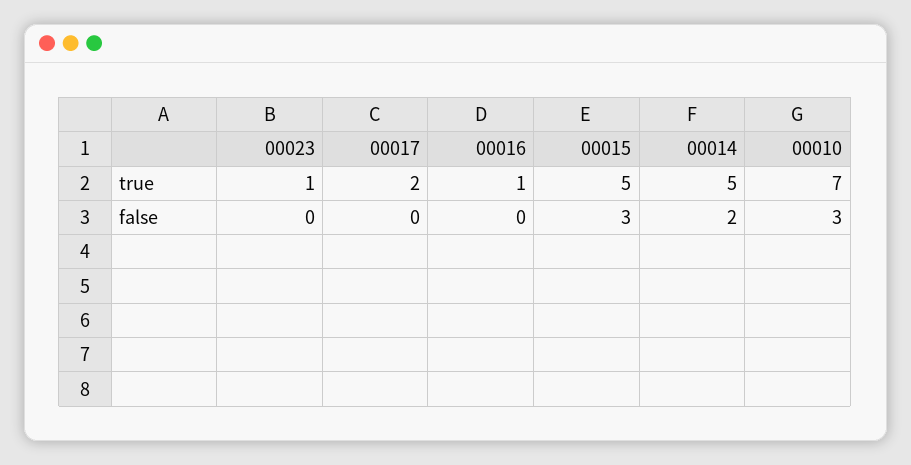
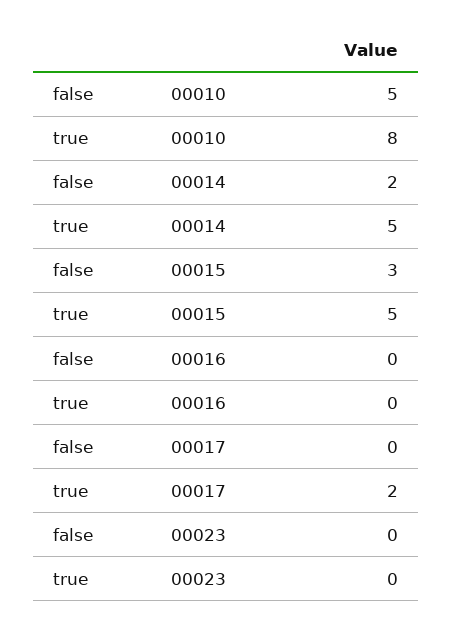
00023, true: 1 -> 0
00016, true: 1 -> 0
00010, true: 7 -> 8
00010, false: 3 -> 5

